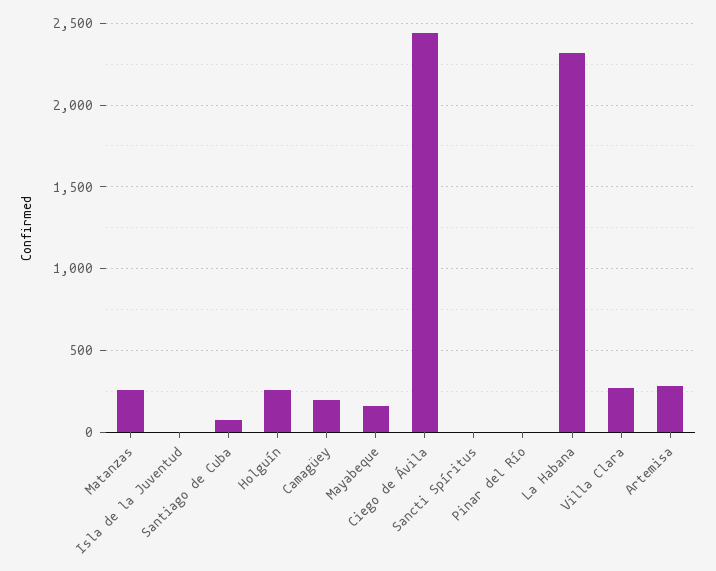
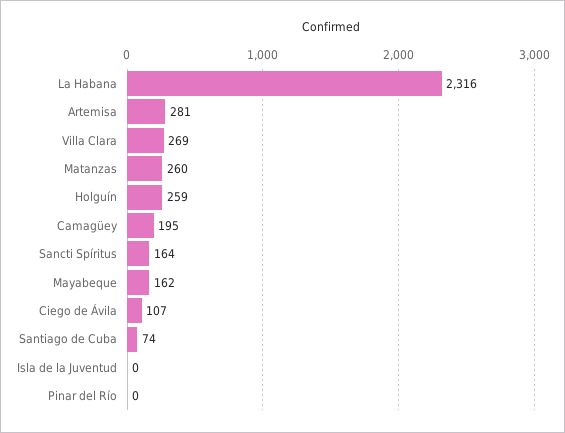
Ciego de Ávila: 2450 -> 107
Sancti Spíritus: 0 -> 164

